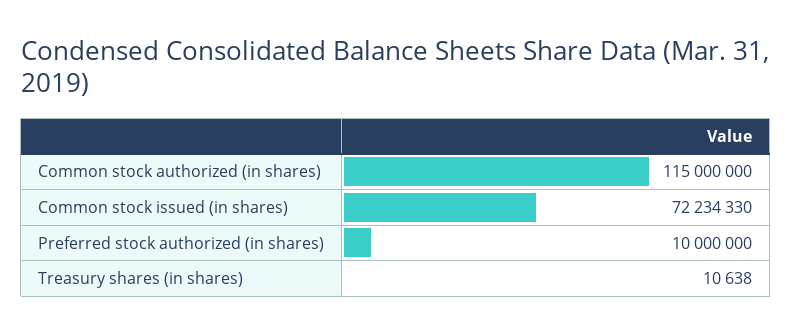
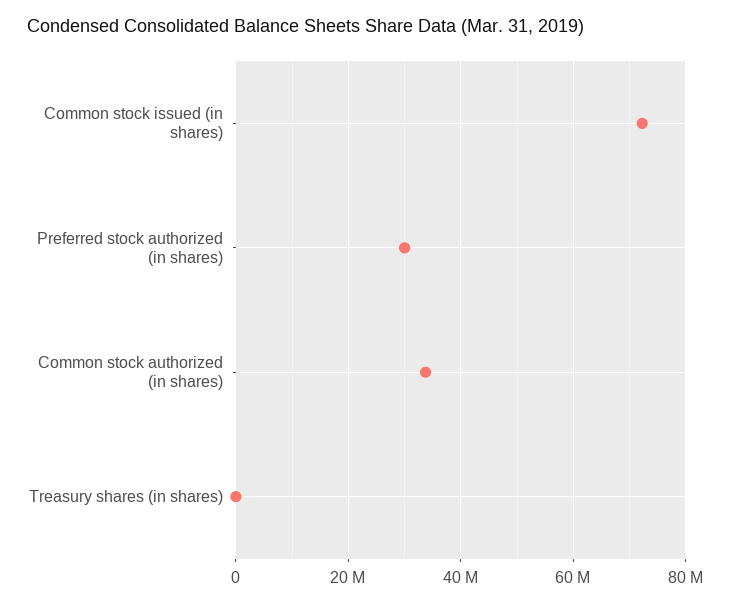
Common stock authorized (in shares): 115000000 -> 34000000
Preferred stock authorized (in shares): 10000000 -> 30000000

